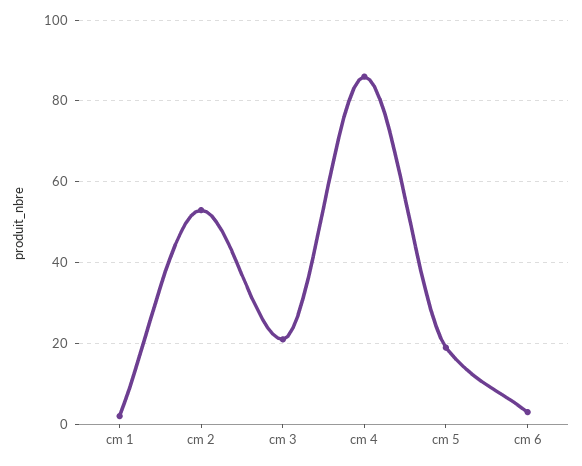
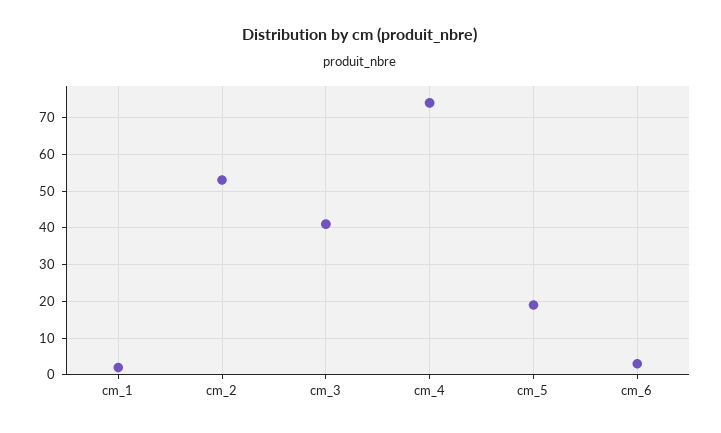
cm 3: 20 -> 40
cm 4: 85 -> 75

